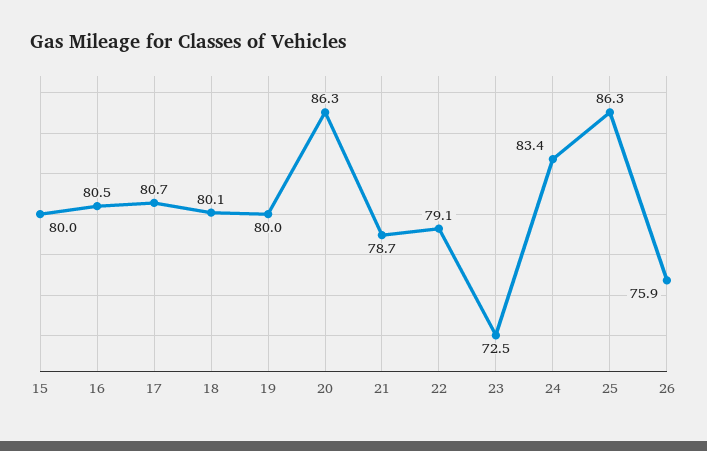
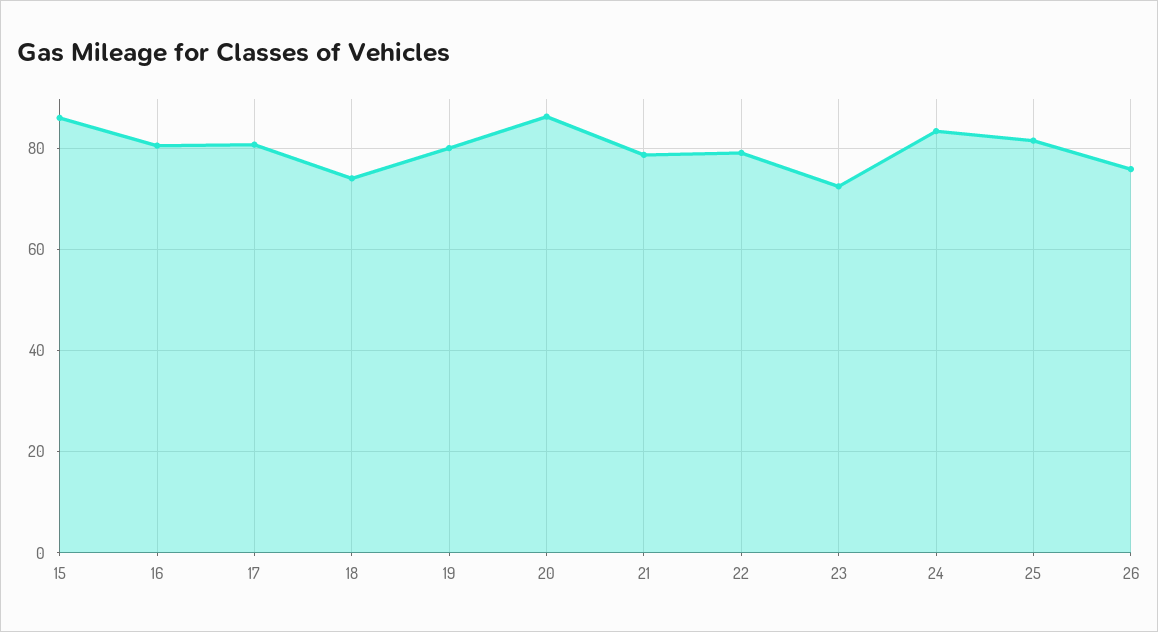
15: 80 -> 86
18: 80.1 -> 74
25: 86.3 -> 82

